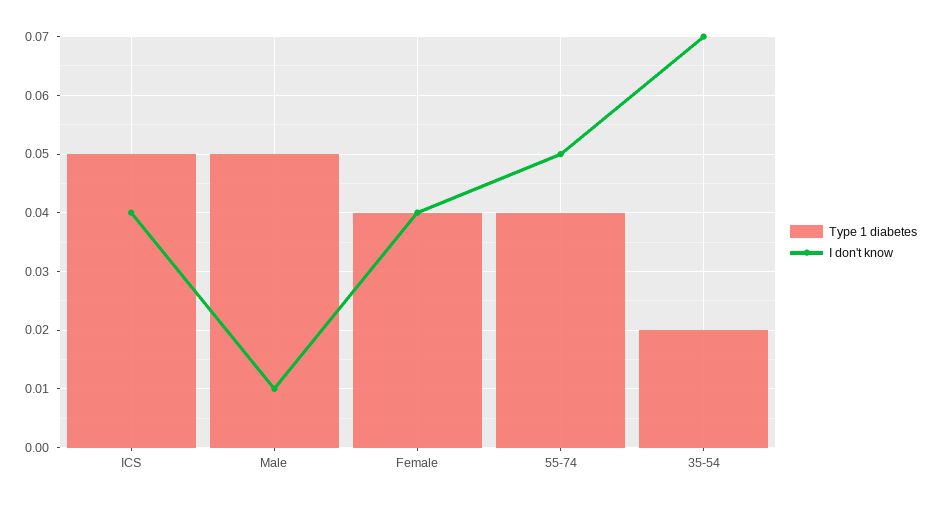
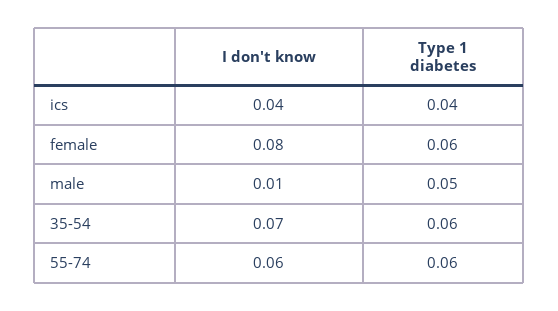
Type 1 diabetes, ICS: 0.05 -> 0.04
Type 1 diabetes, Female: 0.04 -> 0.06
I don't know, Female: 0.04 -> 0.08
Type 1 diabetes, 55-74: 0.04 -> 0.06
I don't know, 55-74: 0.05 -> 0.06
Type 1 diabetes, 35-54: 0.02 -> 0.06

